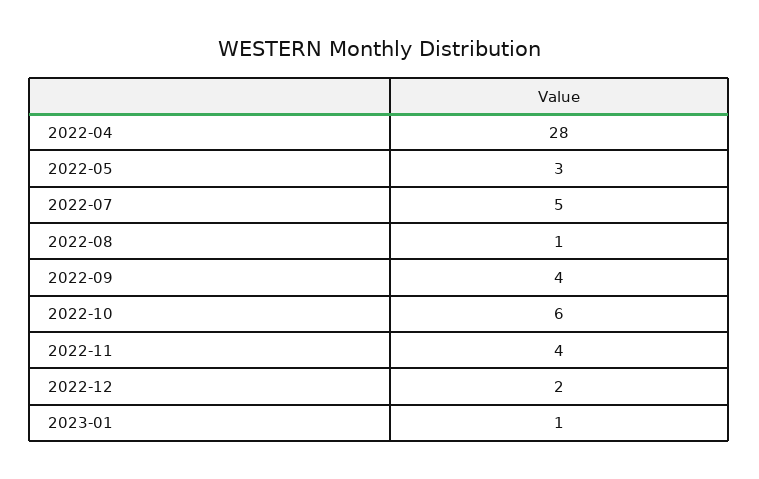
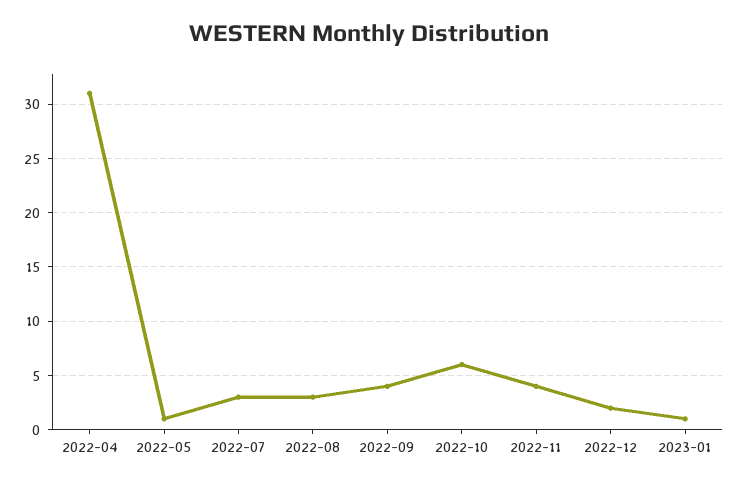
2022-04: 28 -> 31
2022-05: 3 -> 1
2022-07: 5 -> 3
2022-08: 1 -> 3

